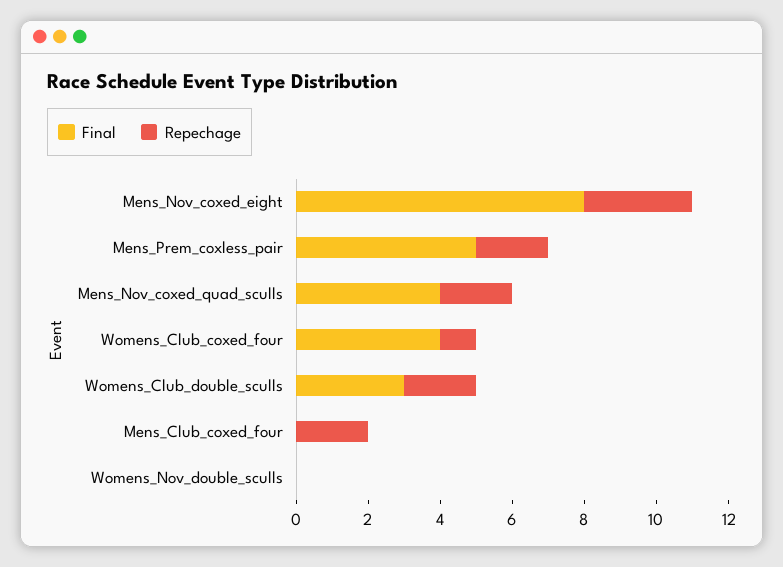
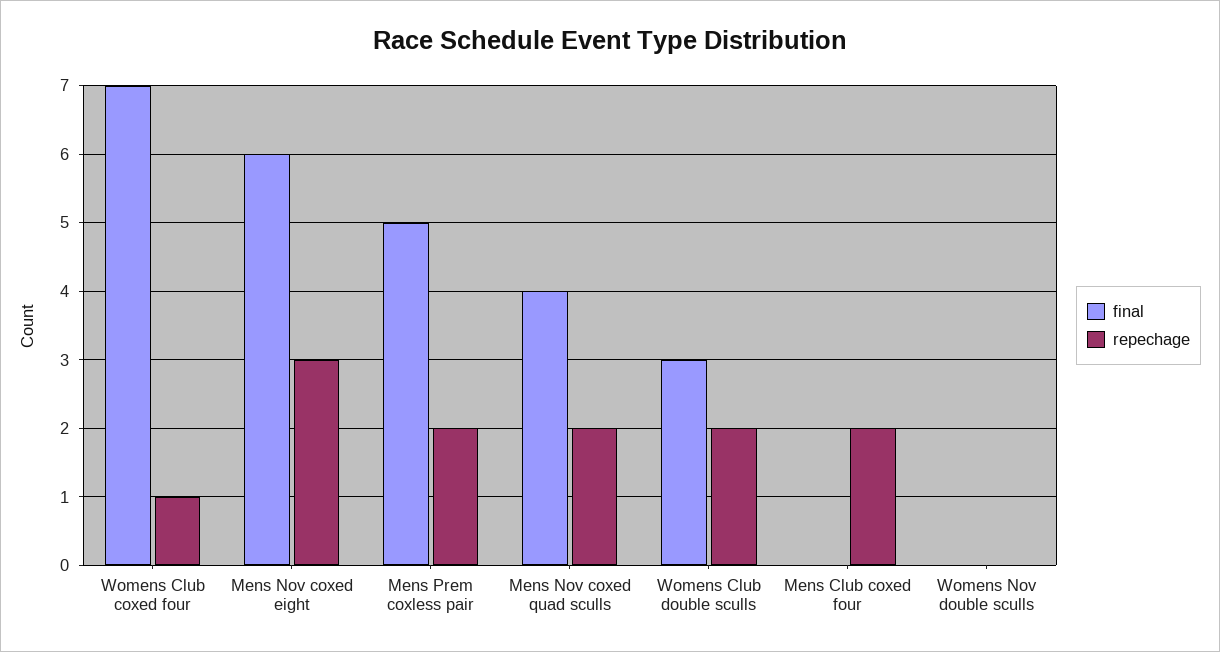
Final, Mens_Nov_coxed_eight: 8 -> 6
Final, Womens_Club_coxed_four: 4 -> 7

